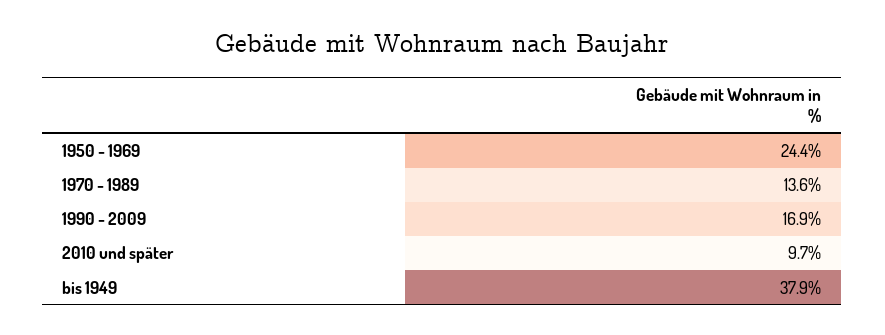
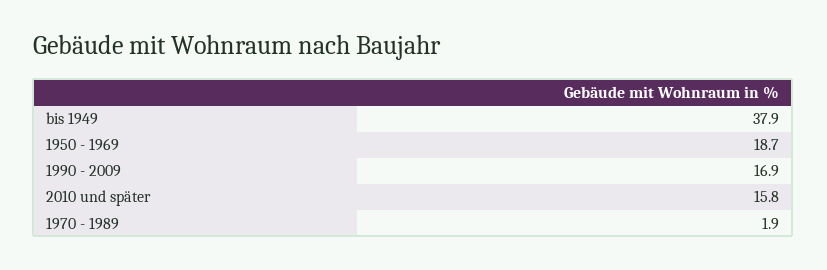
1950 - 1969: 24.4 -> 18.7
1970 - 1989: 13.6 -> 1.9
2010 und später: 9.7 -> 15.8

